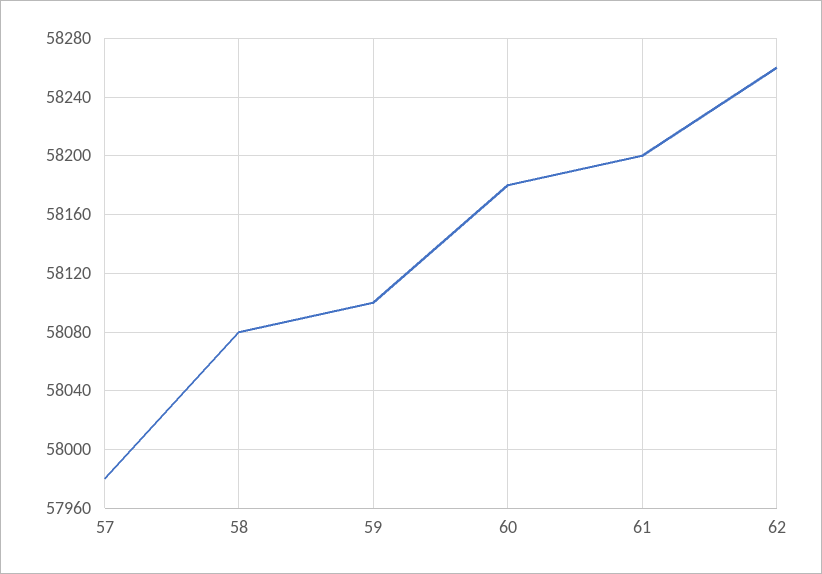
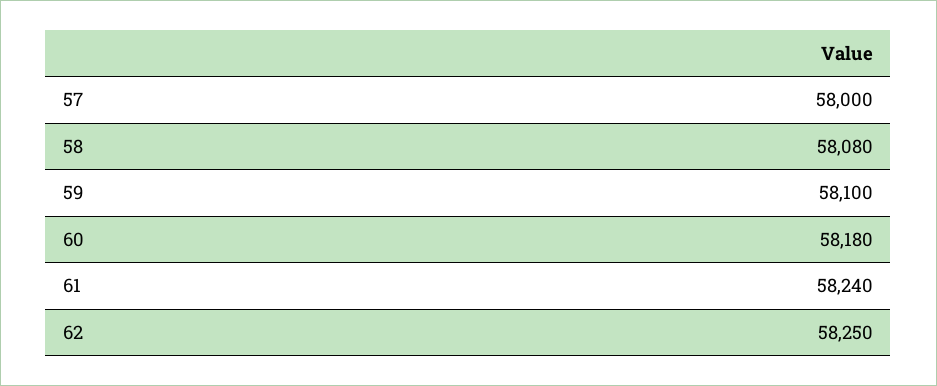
57: 57980 -> 58000
61: 58200 -> 58240
62: 58260 -> 58250

